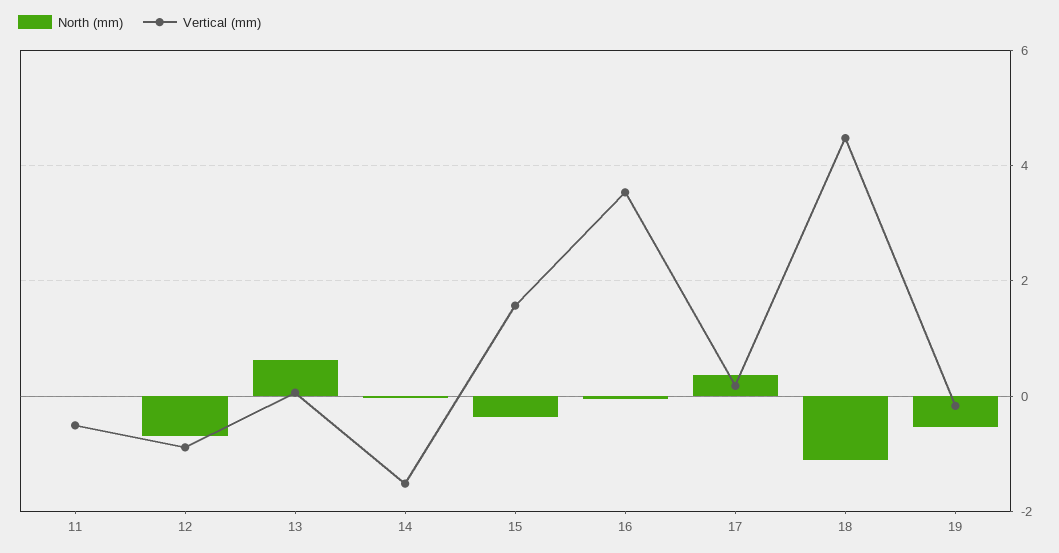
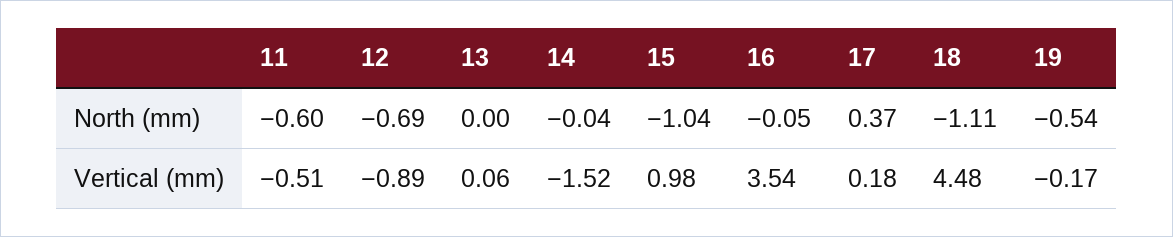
North (mm), 11: 0 -> -0.6
North (mm), 13: 0.6 -> 0
North (mm), 15: -0.4 -> -1.04
Vertical (mm), 15: 1.6 -> 0.98

